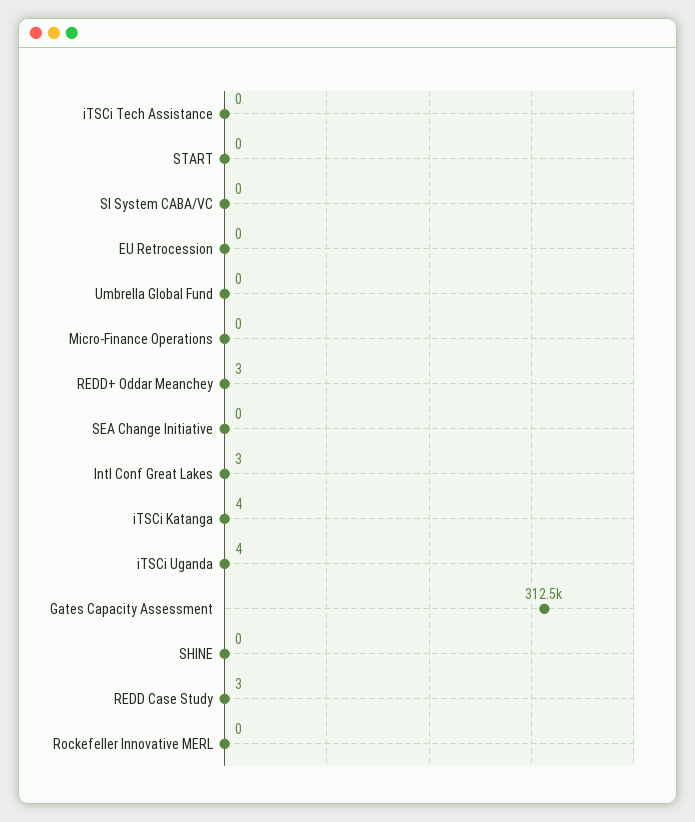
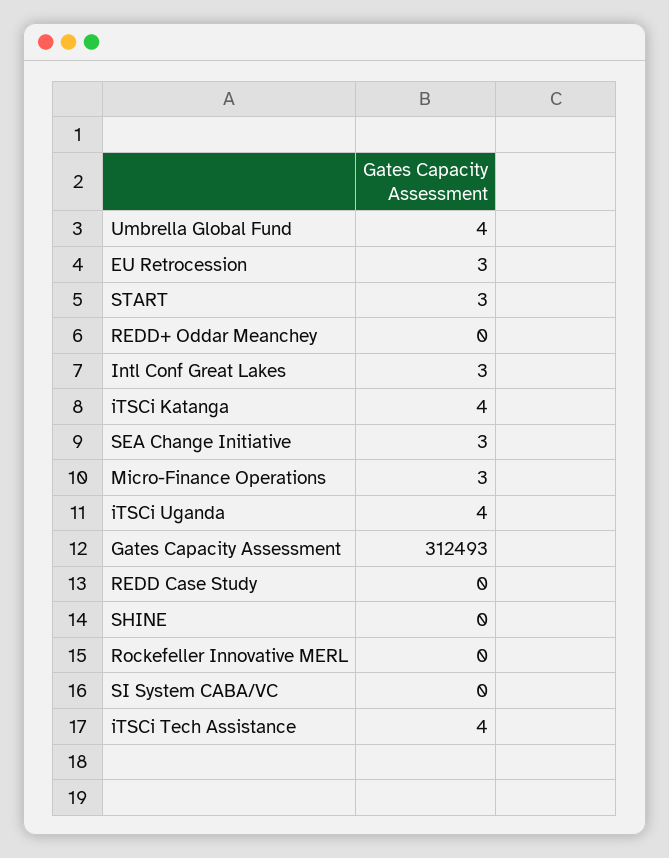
iTSCi Tech Assistance: 0 -> 4
START: 0 -> 3
EU Retrocession: 0 -> 3
Umbrella Global Fund: 0 -> 4
Micro-Finance Operations: 0 -> 3
REDD+ Oddar Meanchey: 3 -> 0
SEA Change Initiative: 0 -> 3
REDD Case Study: 3 -> 0

